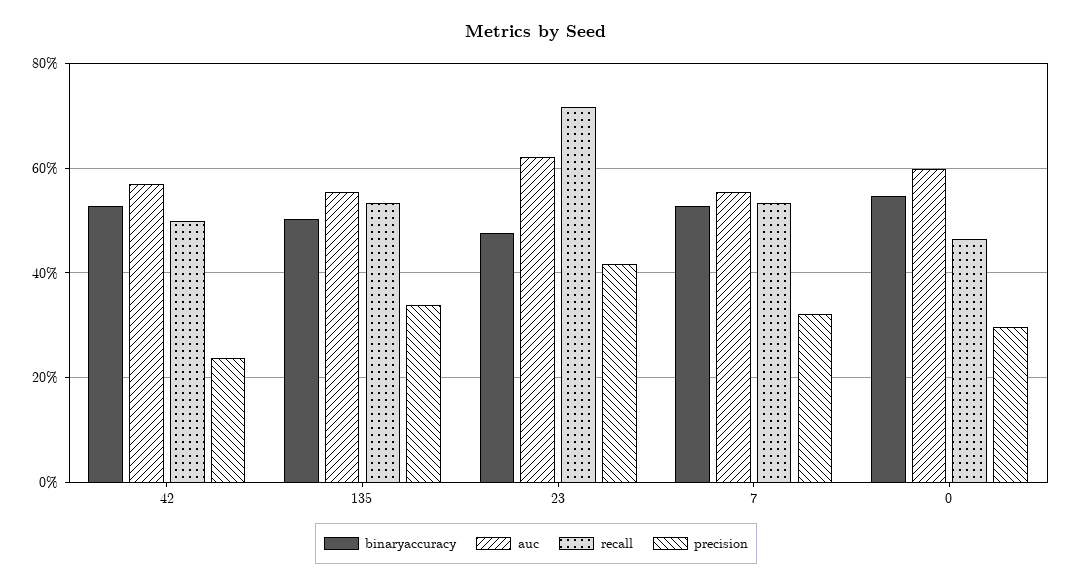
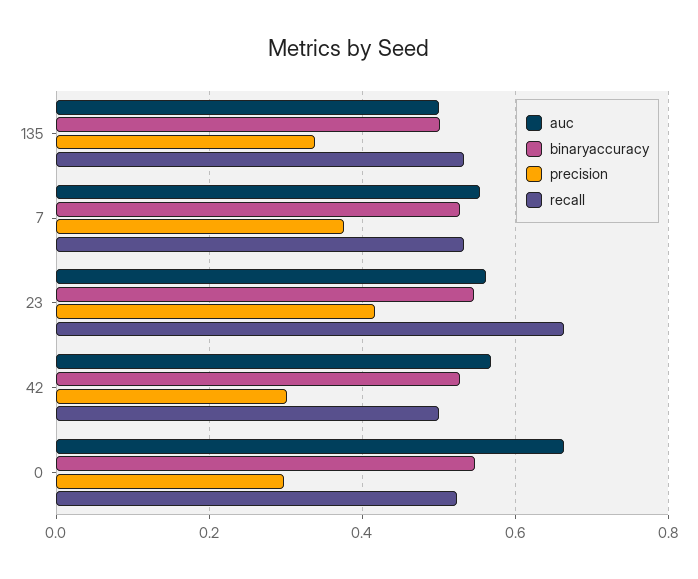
precision, 42: 0.24 -> 0.3
auc, 135: 0.56 -> 0.5
binaryaccuracy, 23: 0.48 -> 0.54
auc, 23: 0.62 -> 0.56
recall, 23: 0.72 -> 0.66
precision, 7: 0.32 -> 0.38
auc, 0: 0.6 -> 0.66
recall, 0: 0.46 -> 0.52

